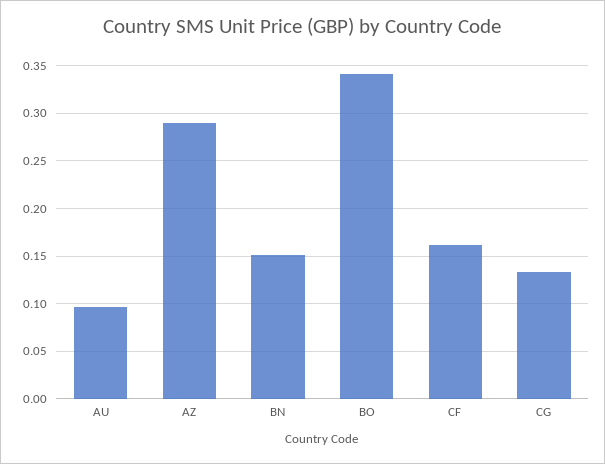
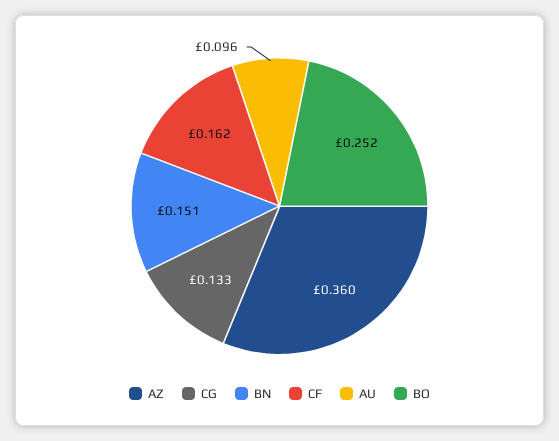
AZ: 0.29 -> 0.36
BO: 0.34 -> 0.252

